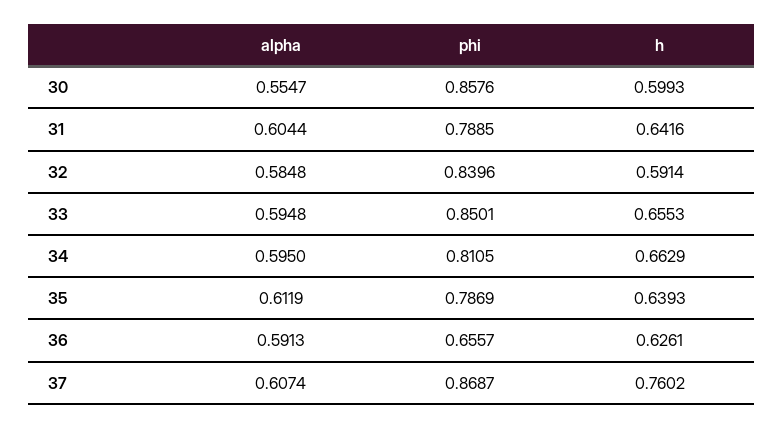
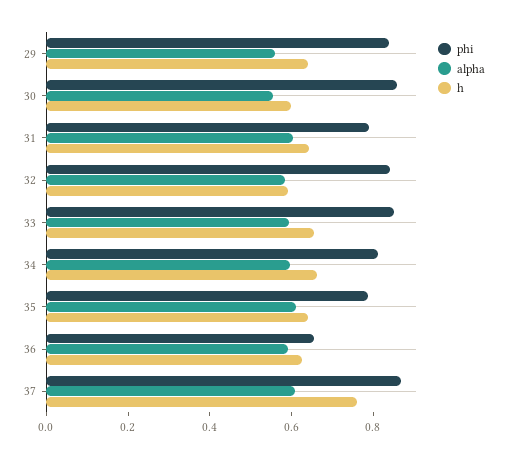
phi, 29: none -> 0.85
alpha, 29: none -> 0.55
h, 29: none -> 0.65

